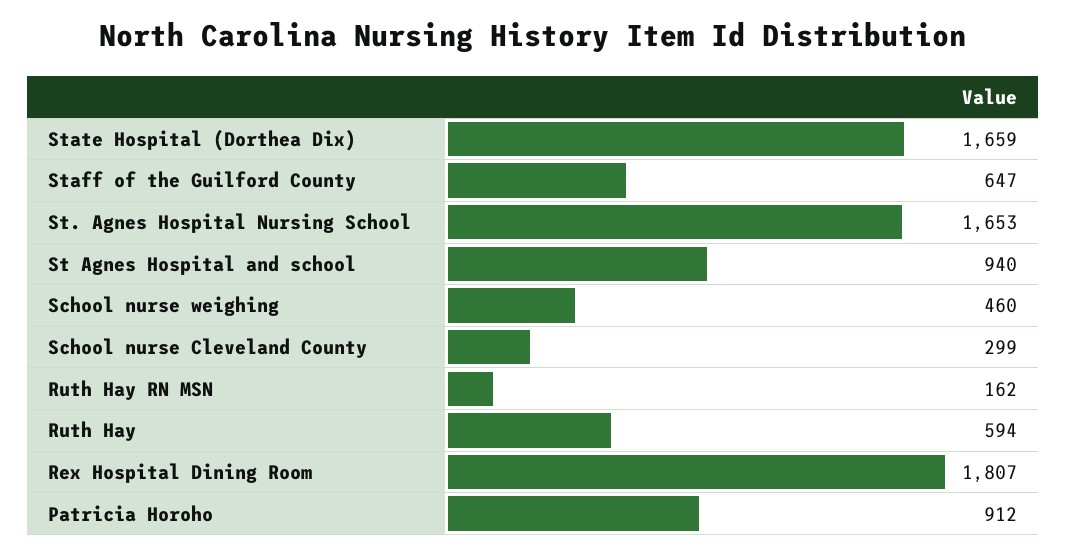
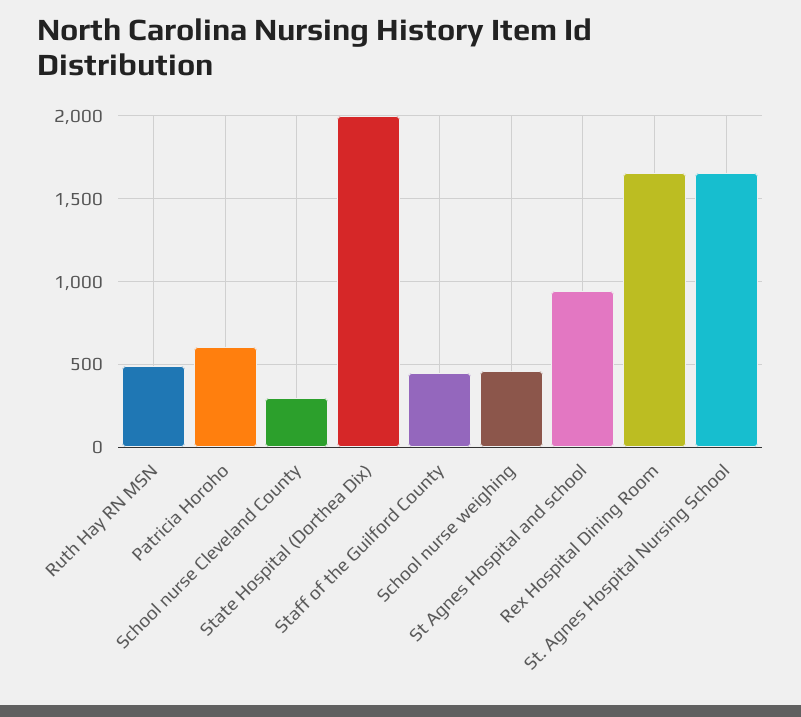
State Hospital (Dorthea Dix): 1659 -> 2000
Staff of the Guilford County: 647 -> 450
Ruth Hay RN MSN: 162 -> 500
Ruth Hay: 594 -> none
Rex Hospital Dining Room: 1807 -> 1650
Patricia Horoho: 912 -> 600

